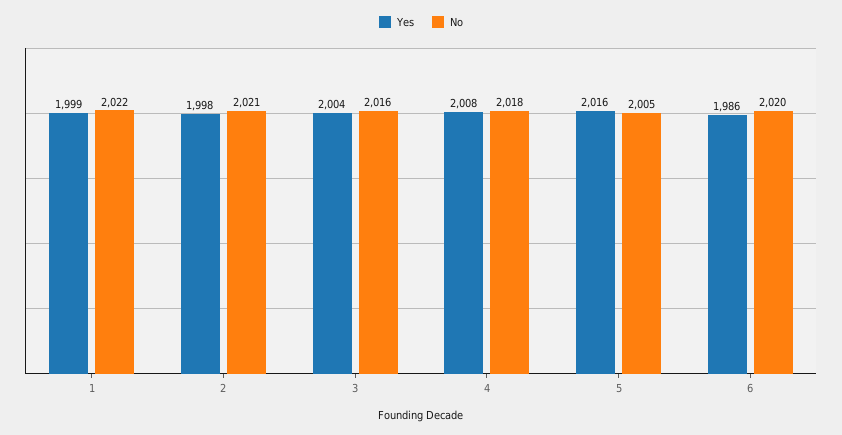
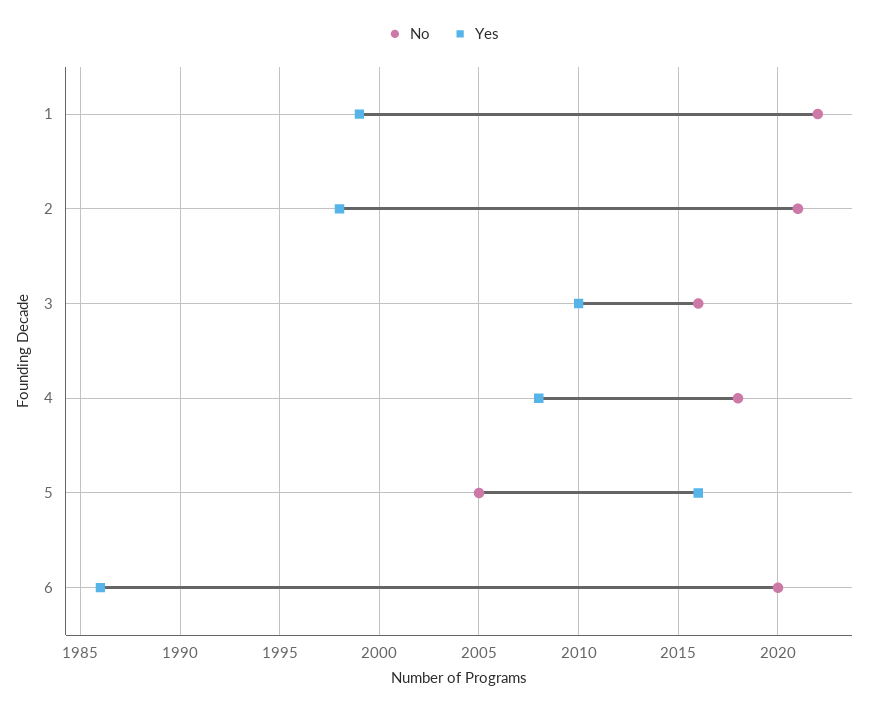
Yes, 3: 2004 -> 2010

